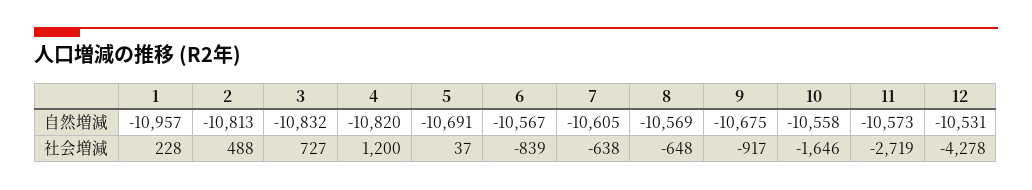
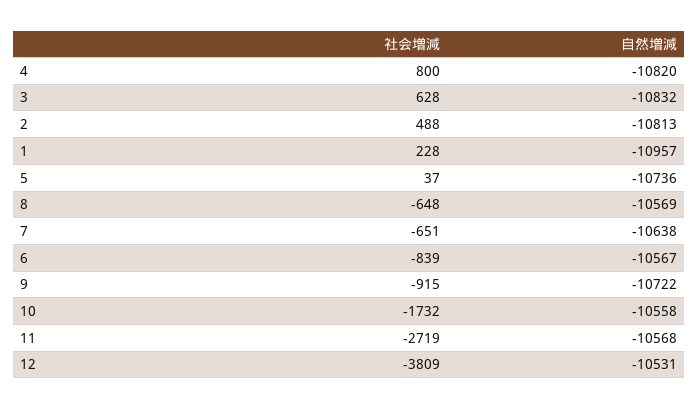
5, 自然増減: -10691 -> -10736
7, 自然増減: -10605 -> -10638
9, 自然増減: -10675 -> -10722
11, 自然増減: -10573 -> -10568
3, 社会増減: 727 -> 628
4, 社会増減: 1200 -> 800
7, 社会増減: -638 -> -651
9, 社会増減: -917 -> -915
10, 社会増減: -1646 -> -1732
12, 社会増減: -4278 -> -3809

